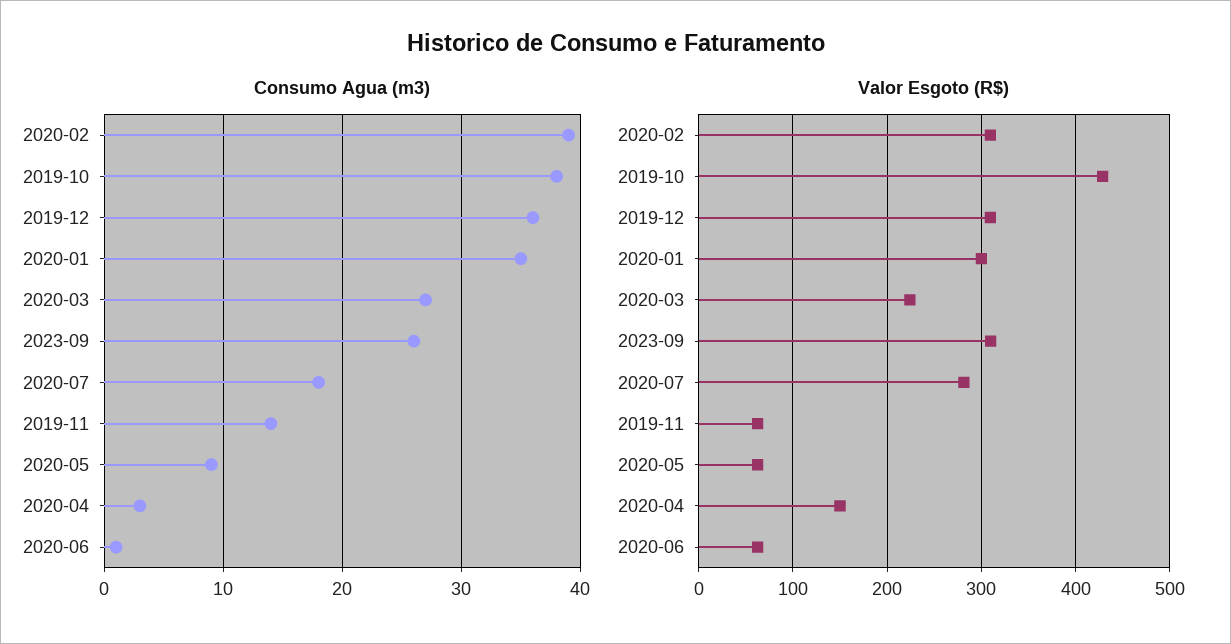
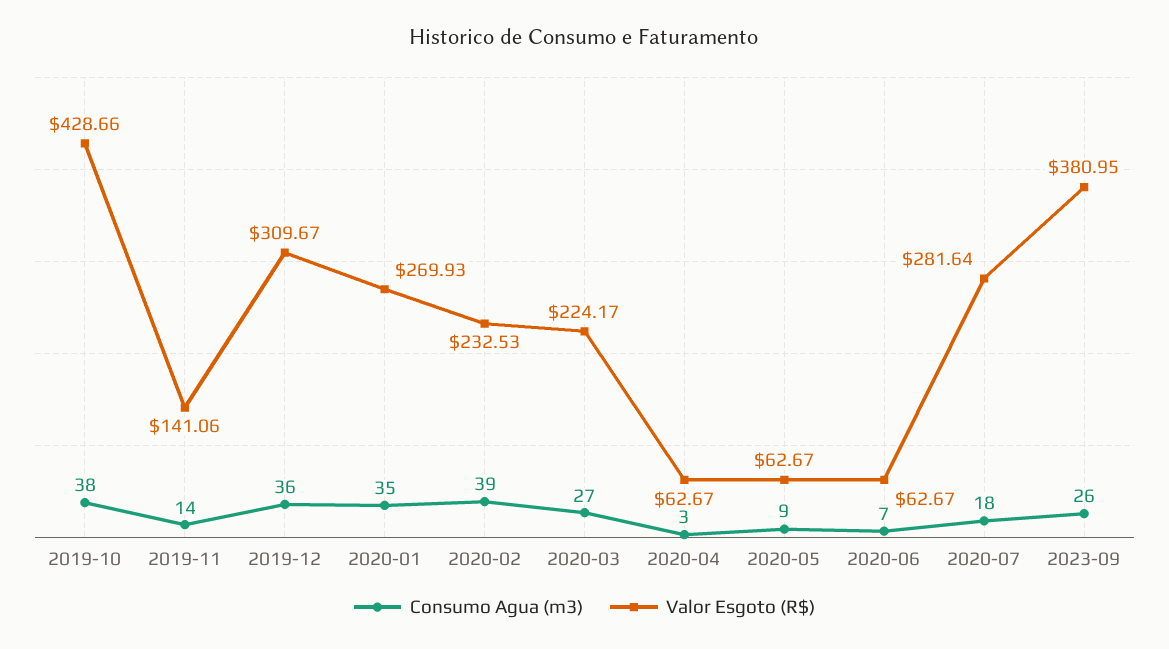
Consumo Agua (m3), 2020-06: 1 -> 7
Valor Esgoto (R$), 2020-02: 310 -> 232.53
Valor Esgoto (R$), 2020-01: 300 -> 269.93
Valor Esgoto (R$), 2023-09: 310 -> 380.95
Valor Esgoto (R$), 2019-11: 60 -> 141.06
Valor Esgoto (R$), 2020-04: 150 -> 62.67

